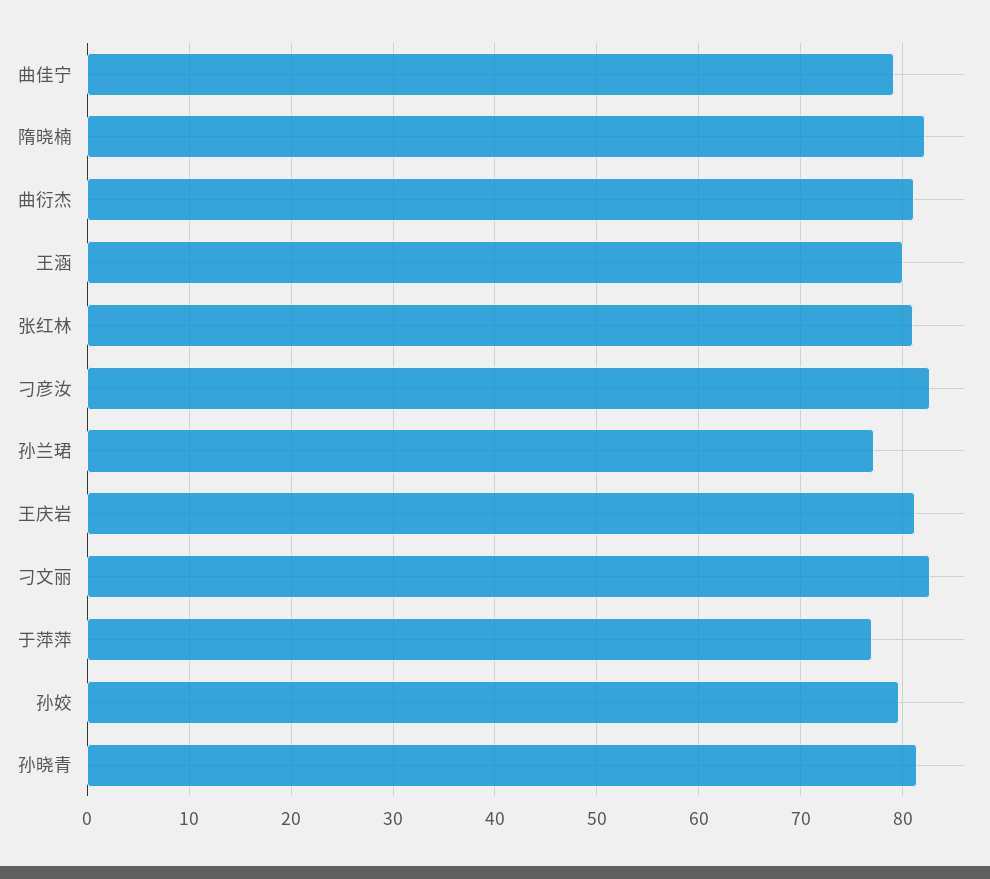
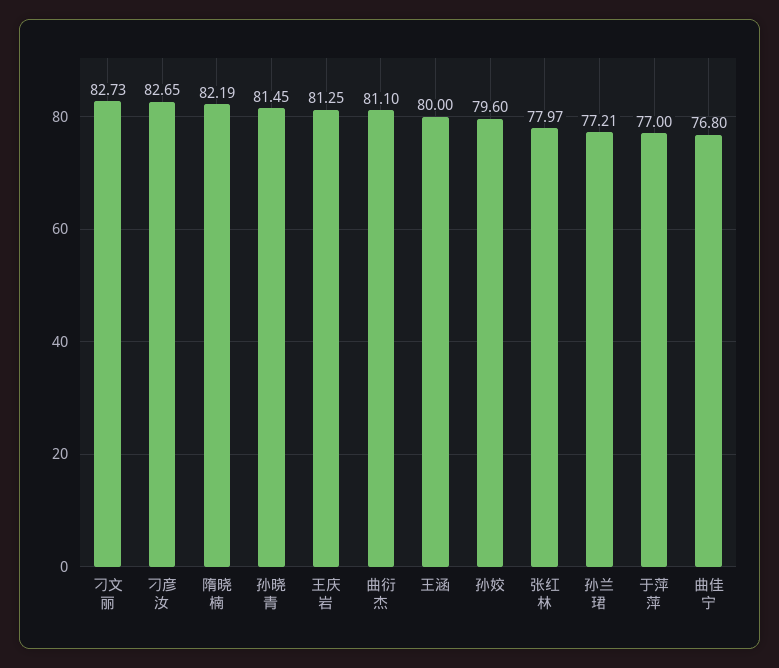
曲佳宁: 79 -> 76.8
张红林: 81 -> 77.97

